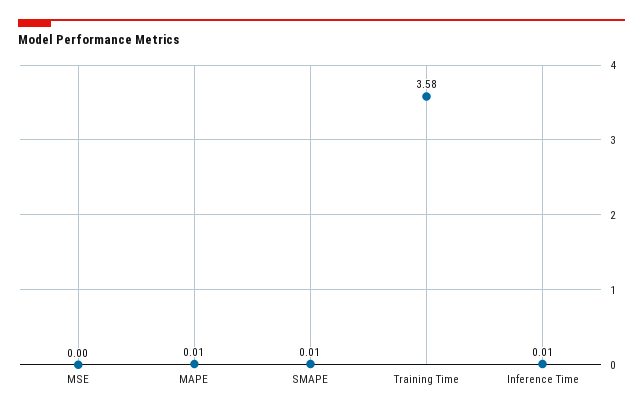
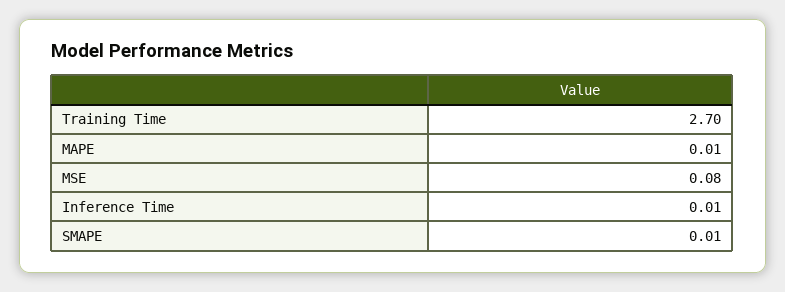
MSE: 0 -> 0.08
Training Time: 3.58 -> 2.7

